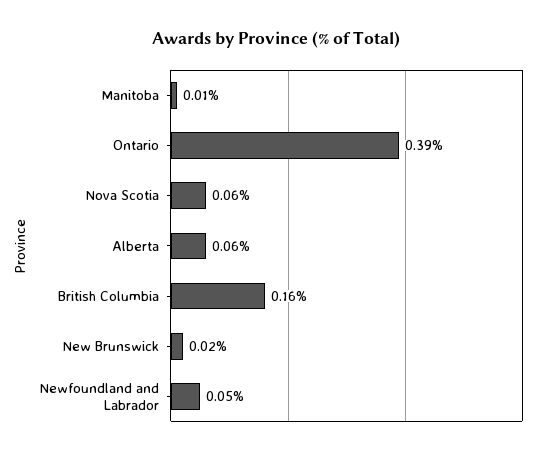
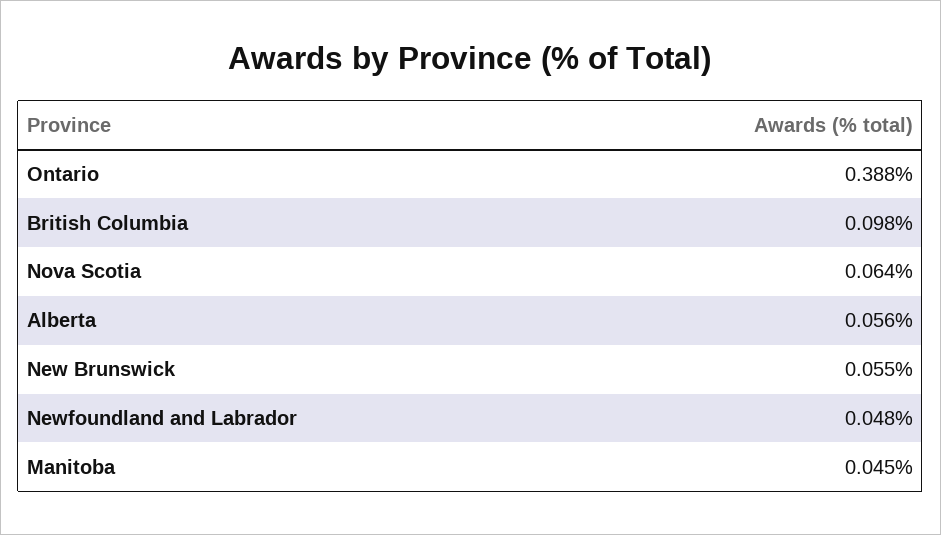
Manitoba: 0.01 -> 0.045
British Columbia: 0.16 -> 0.098
New Brunswick: 0.02 -> 0.055

